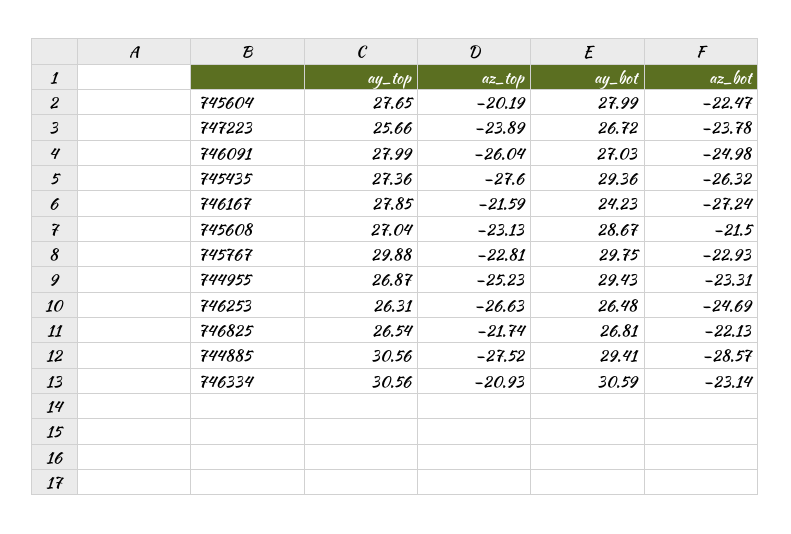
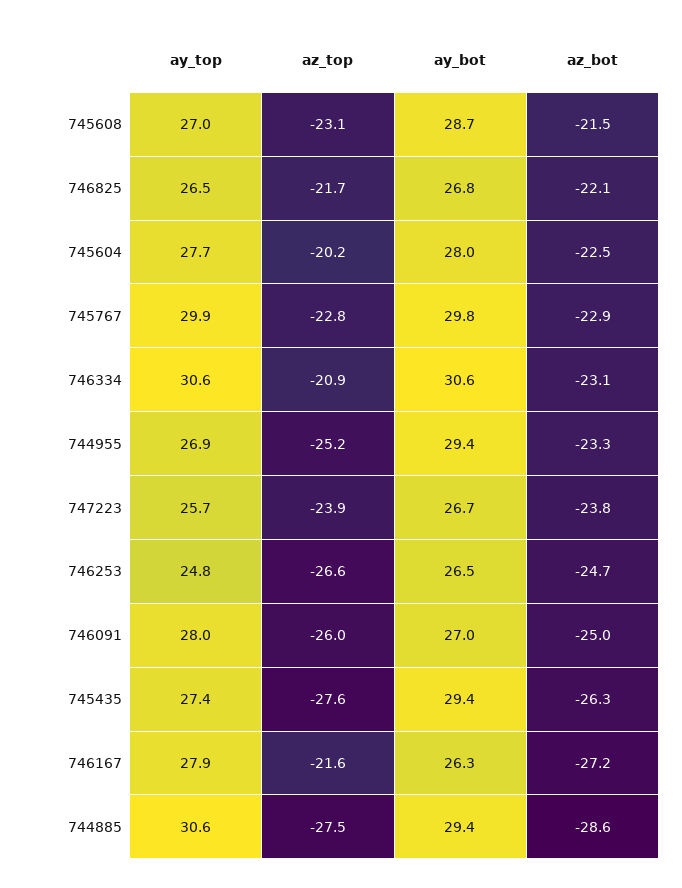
ay_bot, 746167: 24.23 -> 26.3
ay_top, 746253: 26.31 -> 24.8

